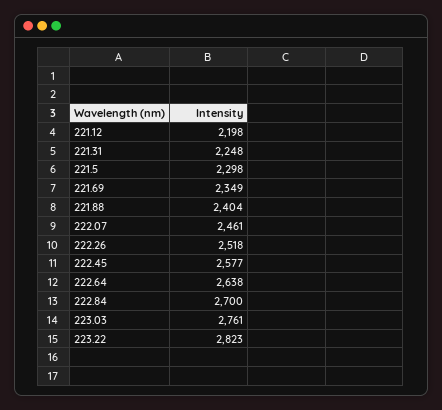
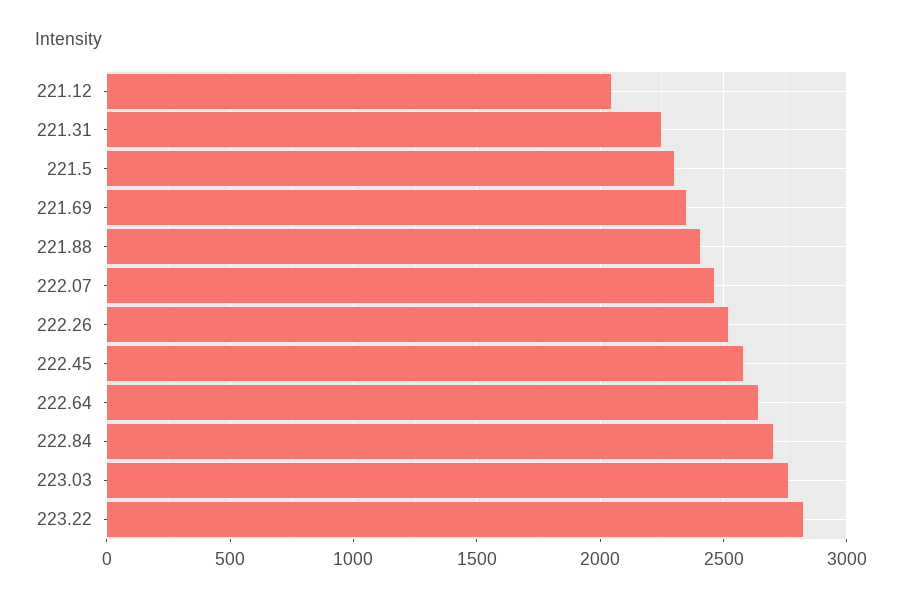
221.12: 2198 -> 2050

